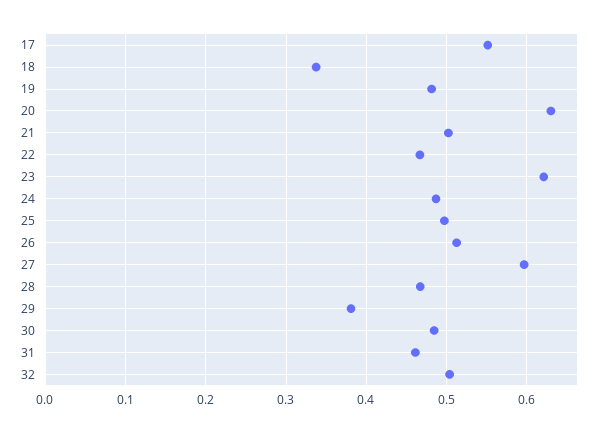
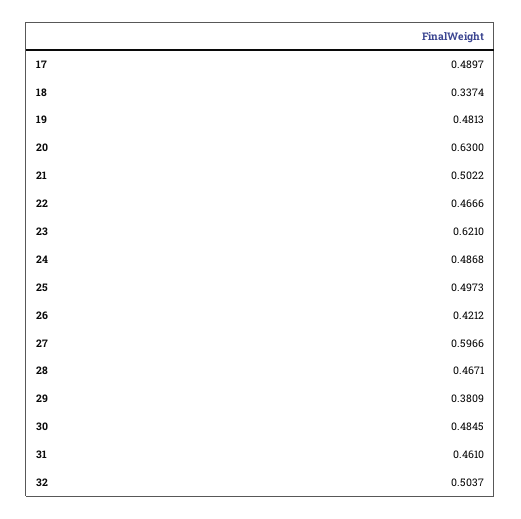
17: 0.55 -> 0.4897
26: 0.51 -> 0.4212

